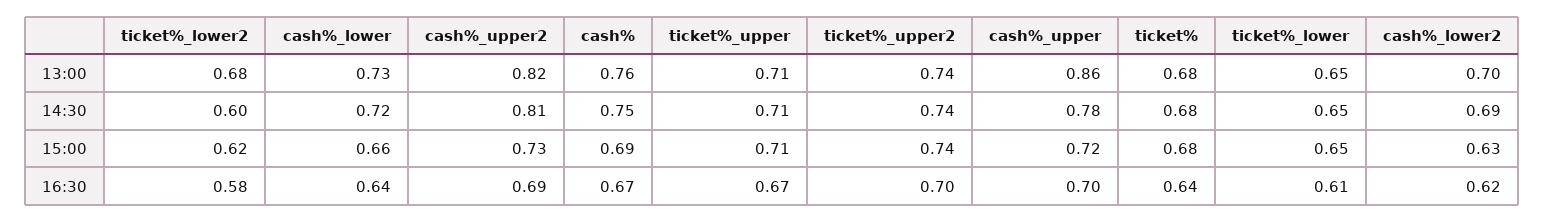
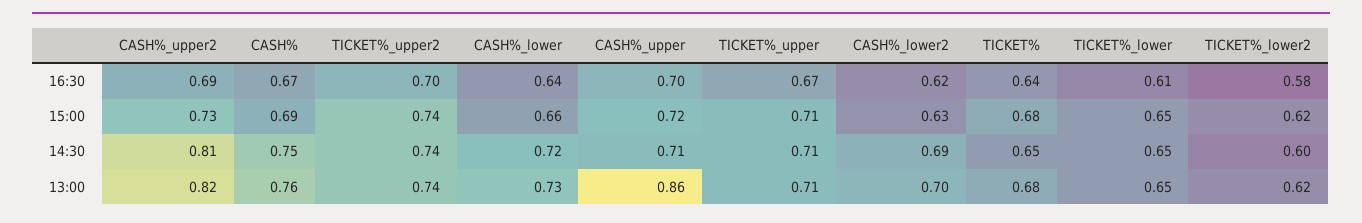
ticket%_lower2, 13:00: 0.68 -> 0.62
cash%_upper, 14:30: 0.78 -> 0.71
ticket%, 14:30: 0.68 -> 0.65

